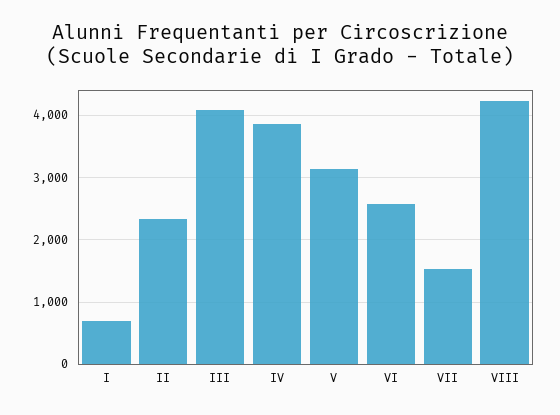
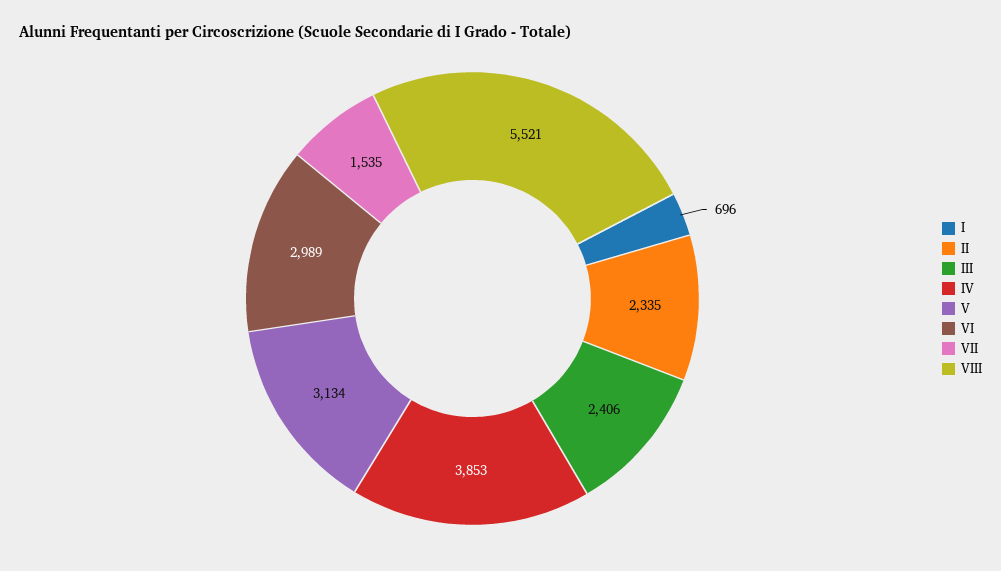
III: 4100 -> 2406
VI: 2600 -> 2989
VIII: 4200 -> 5521

